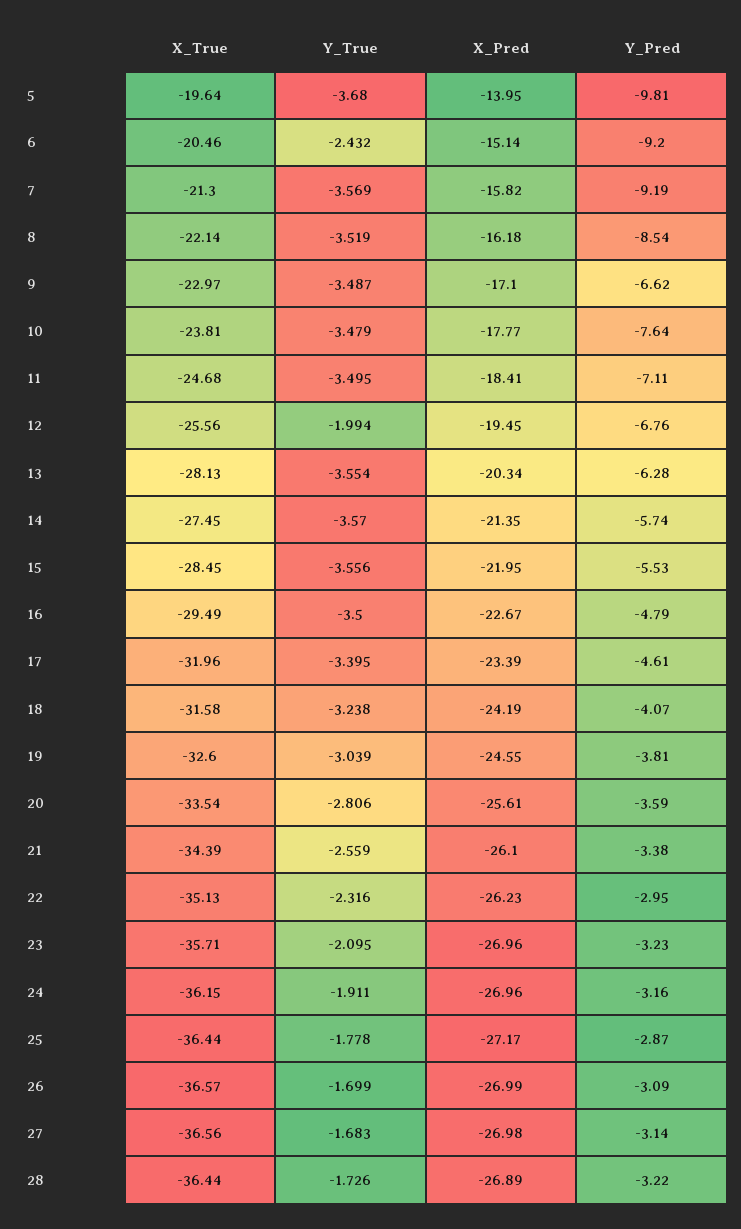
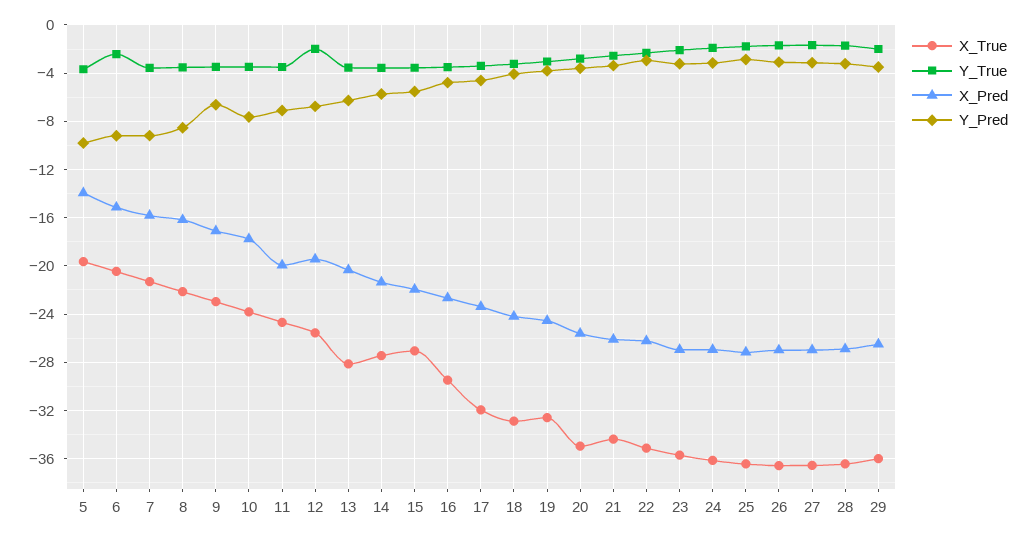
X_Pred, 11: -18.41 -> -20
X_True, 15: -28.45 -> -27
X_True, 18: -31.58 -> -33
X_True, 20: -33.54 -> -35
X_True, 29: none -> -36
Y_True, 29: none -> -2
X_Pred, 29: none -> -26.5
Y_Pred, 29: none -> -3.5

